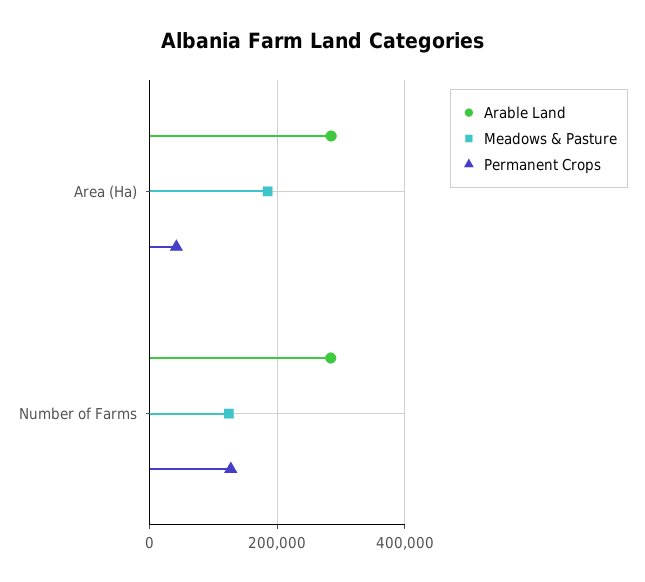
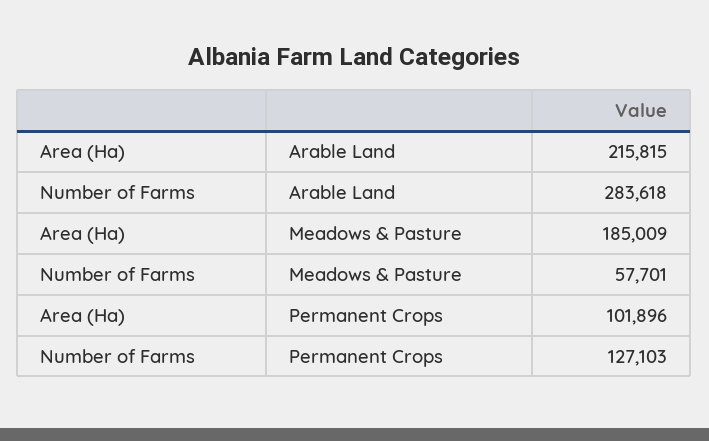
Arable Land, Area (Ha): 280000 -> 215815
Permanent Crops, Area (Ha): 40000 -> 101896
Meadows & Pasture, Number of Farms: 120000 -> 57701

